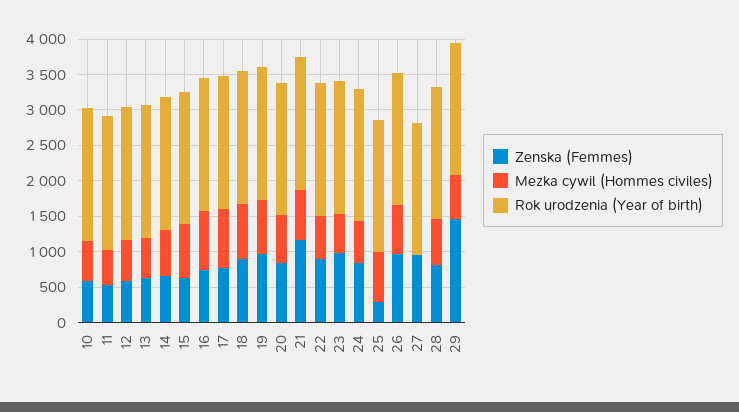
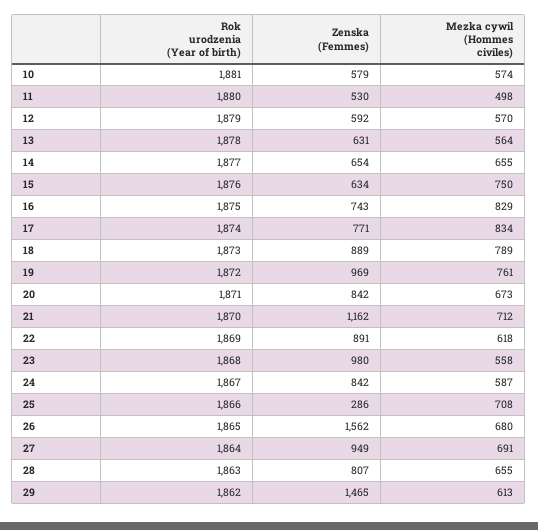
Zenska (Femmes), 26: 1000 -> 1562
Mezka cywil (Hommes civiles), 27: 0 -> 691

